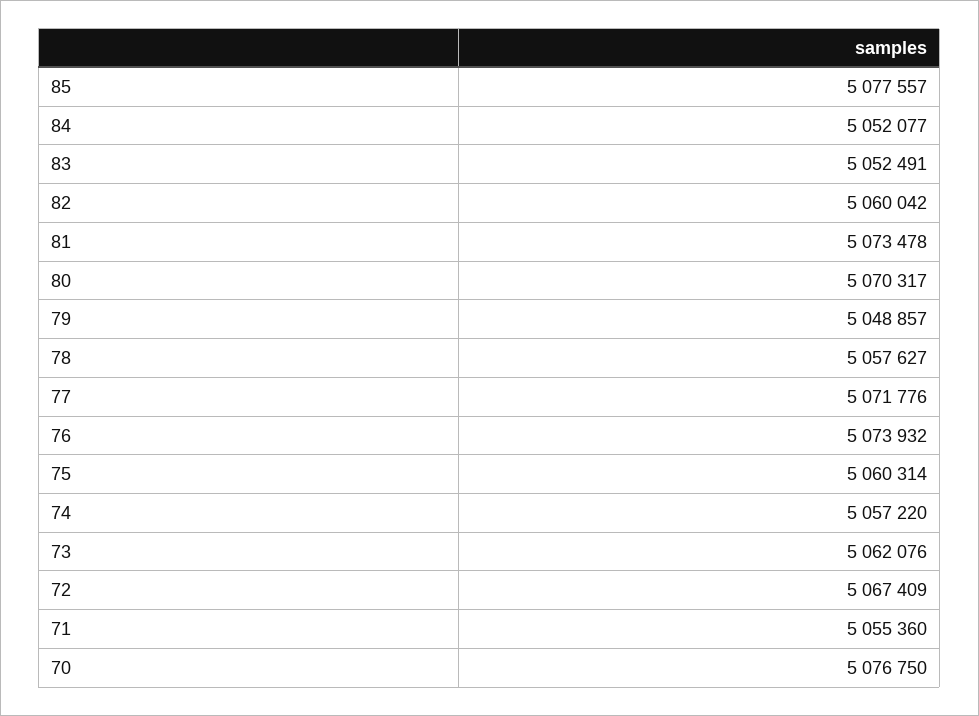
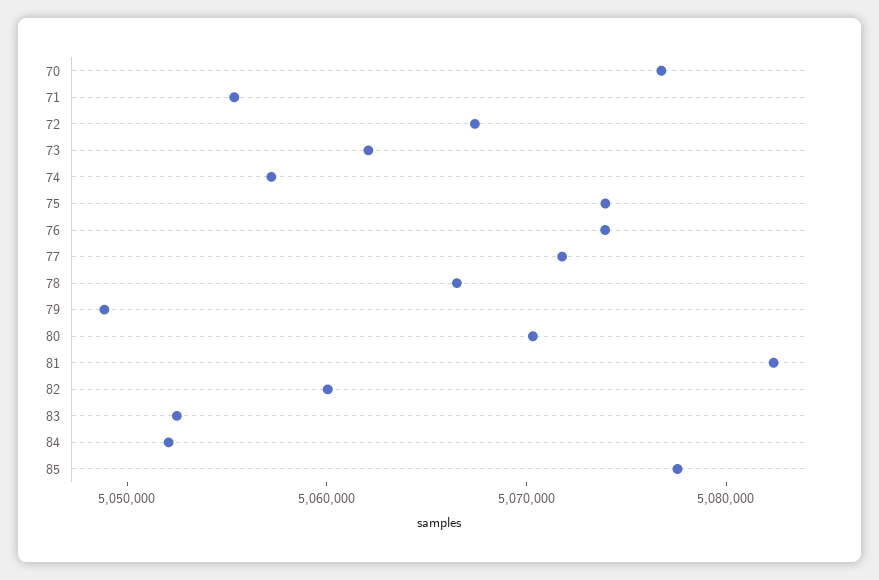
81: 5073478 -> 5082000
78: 5057627 -> 5066000
75: 5060314 -> 5074000

